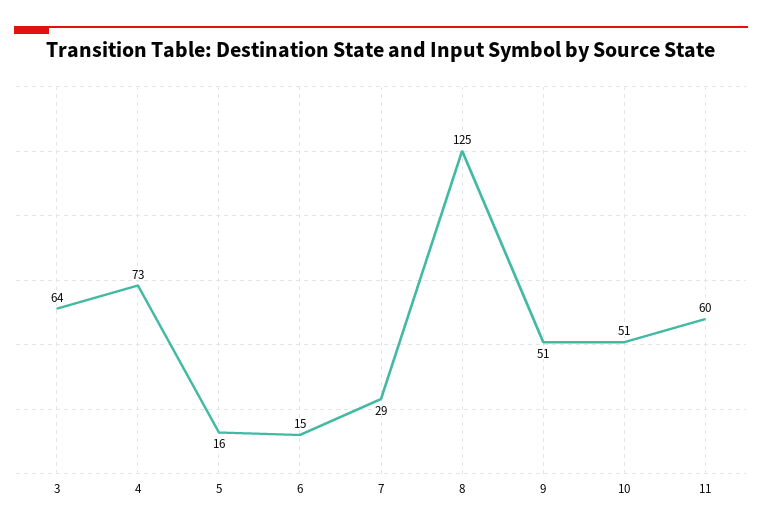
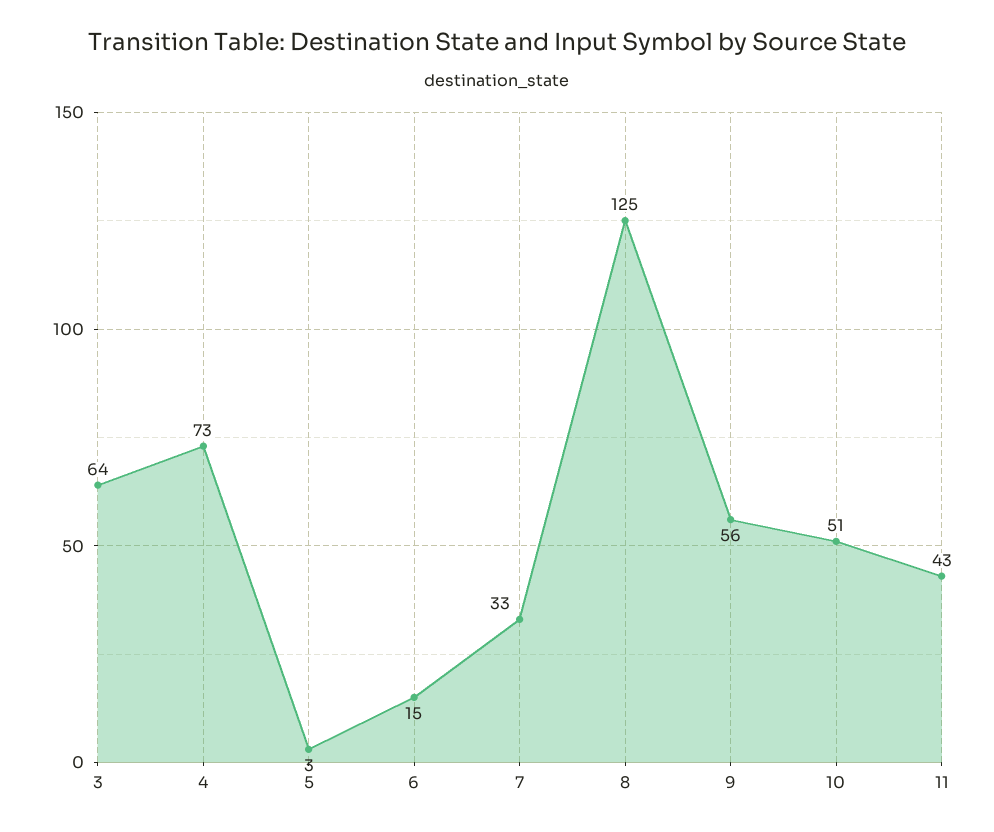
5: 16 -> 3
7: 29 -> 33
9: 51 -> 56
11: 60 -> 43

